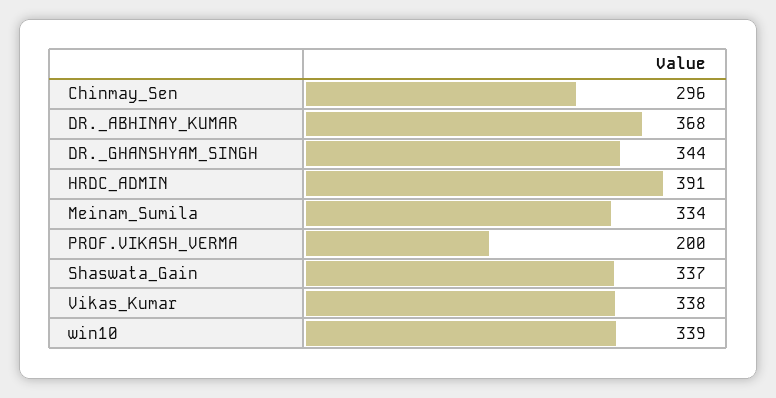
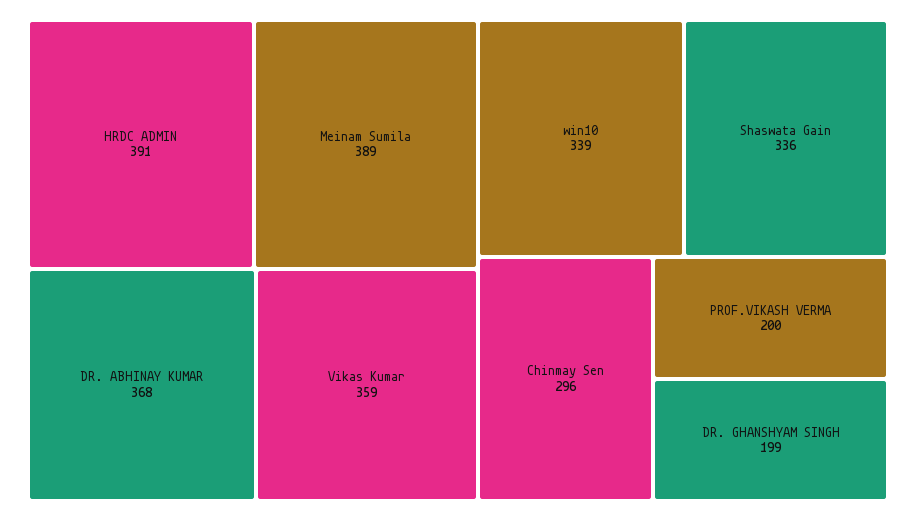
DR._GHANSHYAM_SINGH: 344 -> 199
Meinam_Sumila: 334 -> 389
Shaswata_Gain: 337 -> 336
Vikas_Kumar: 338 -> 359

